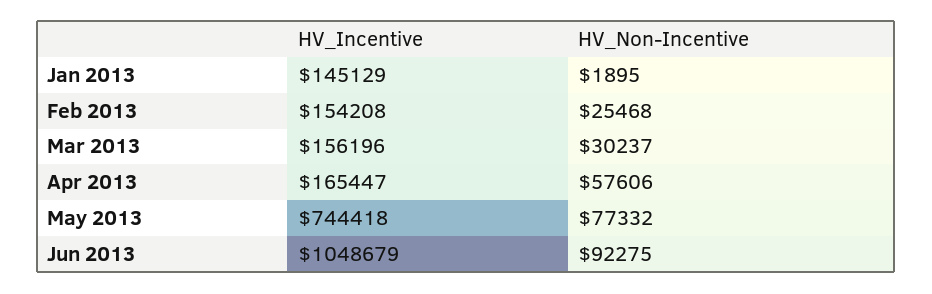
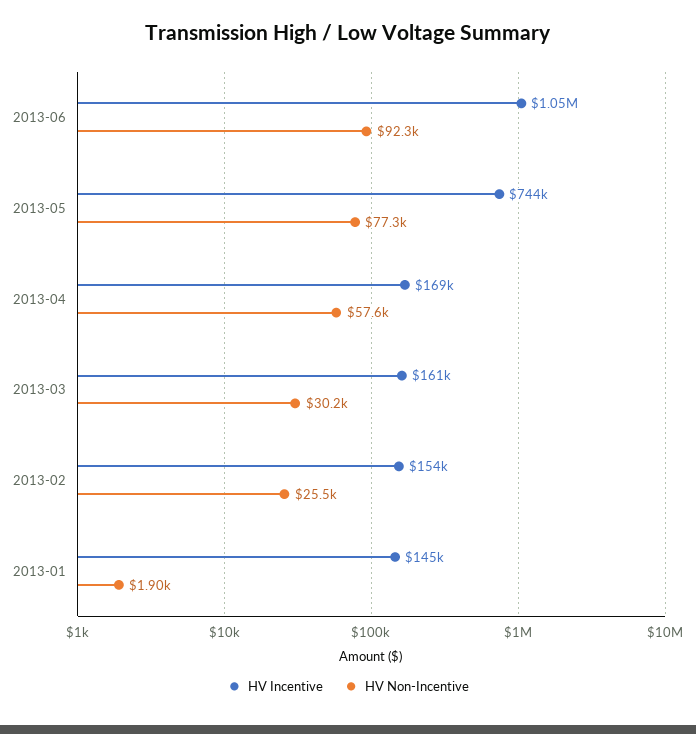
HV_Incentive, Mar 2013: 156196 -> 161000
HV_Incentive, Apr 2013: 165447 -> 169000

